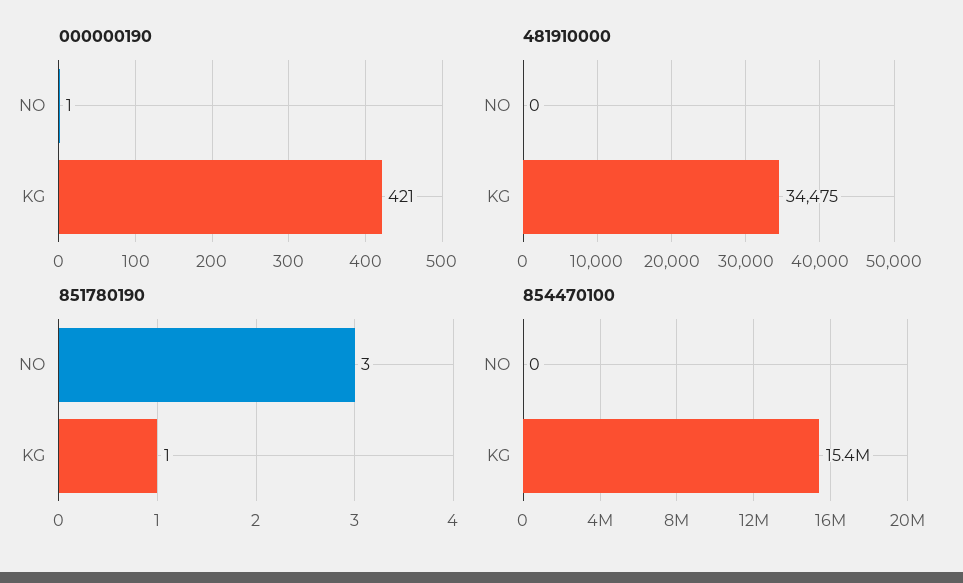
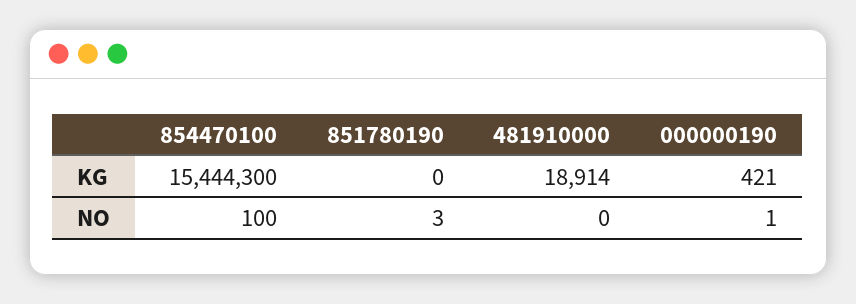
481910000, KG: 34475 -> 18914
851780190, KG: 1 -> 0
854470100, NO: 0 -> 100

